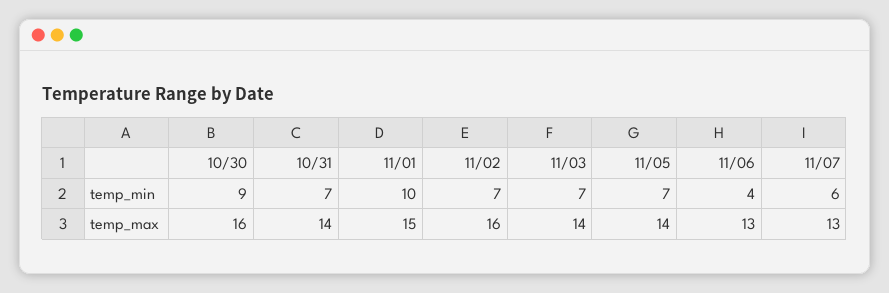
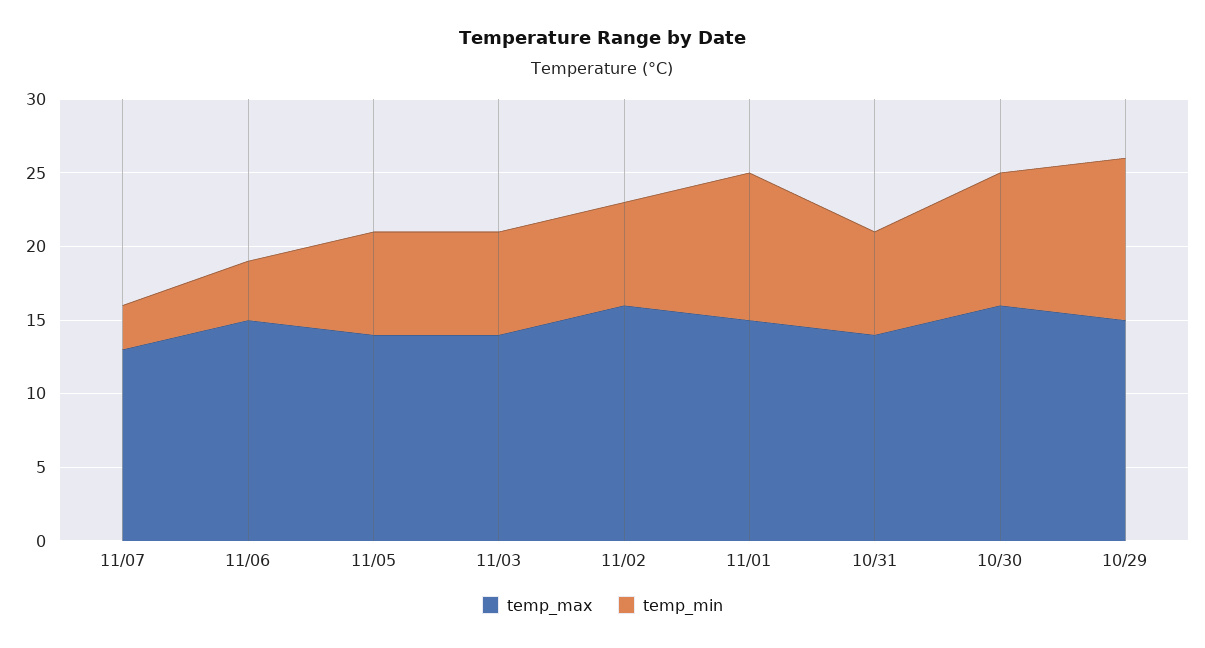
temp_min, 11/07: 6 -> 3
temp_max, 11/06: 13 -> 15
temp_max, 10/29: none -> 15
temp_min, 10/29: none -> 11

